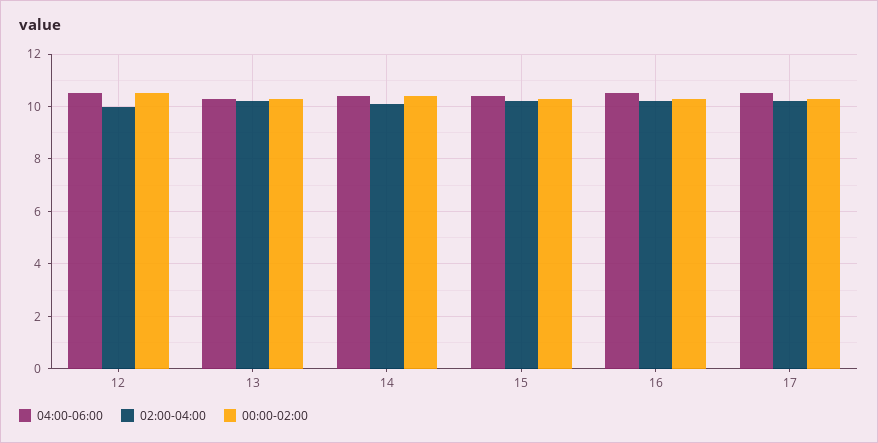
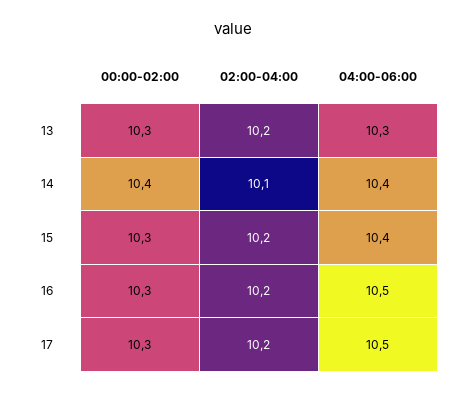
04:00-06:00, 12: 10.5 -> none
02:00-04:00, 12: 10 -> none
00:00-02:00, 12: 10.5 -> none

